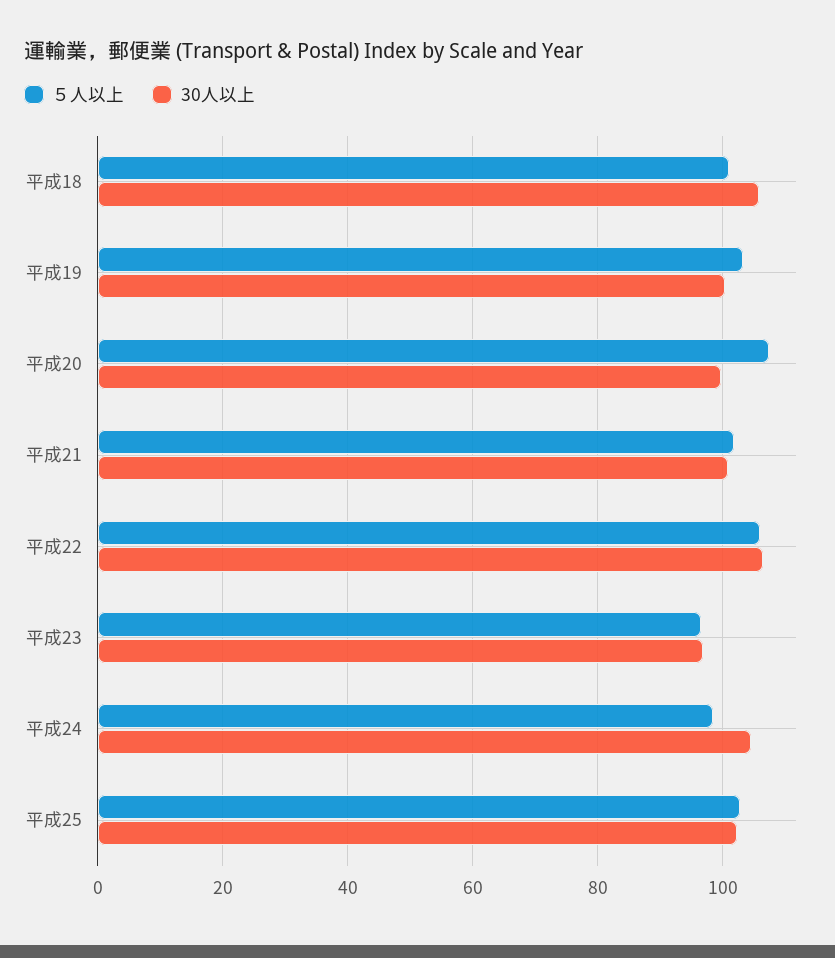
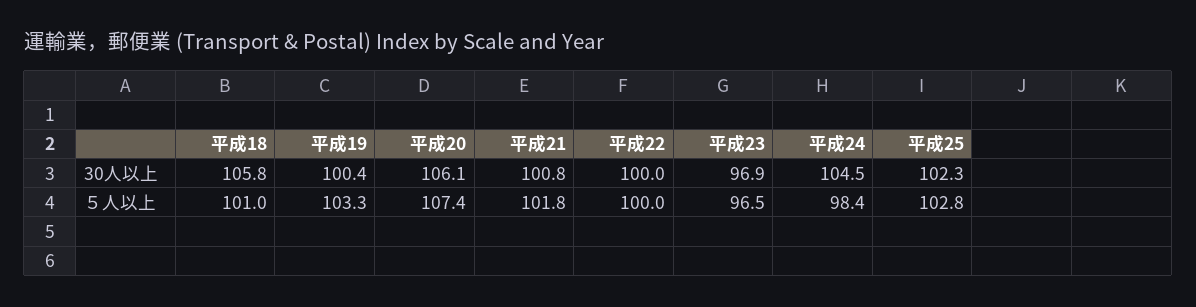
30人以上, 平成20: 100 -> 106.1
５人以上, 平成22: 106 -> 100
30人以上, 平成22: 106 -> 100

